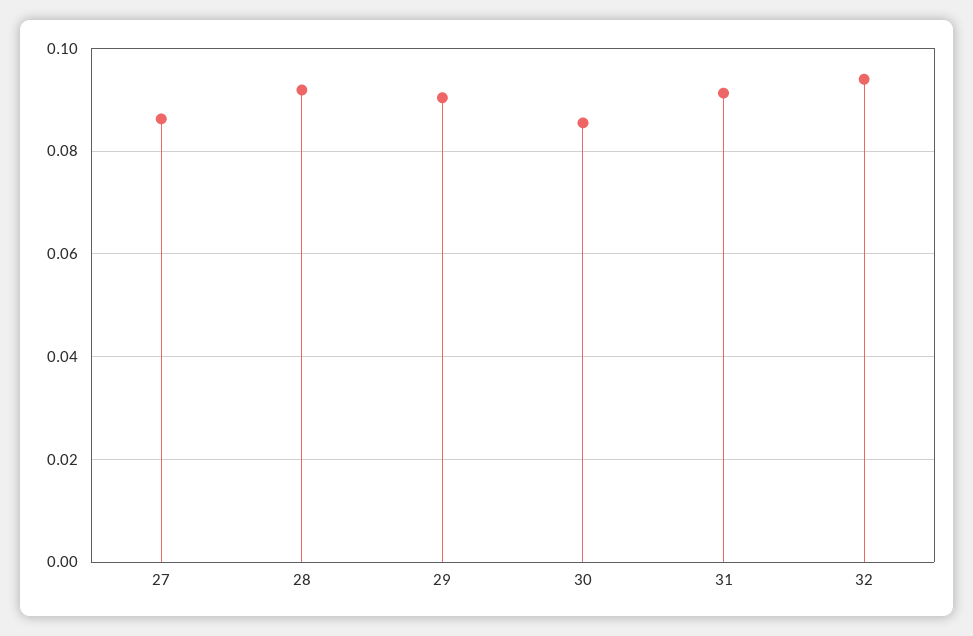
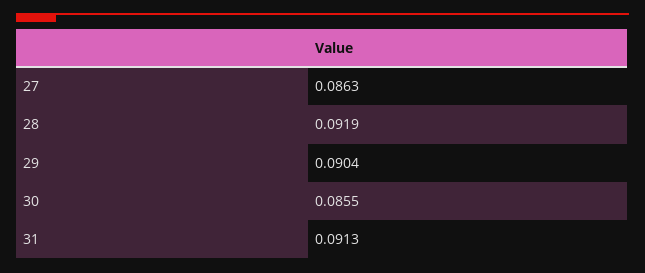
32: 0.094 -> none

